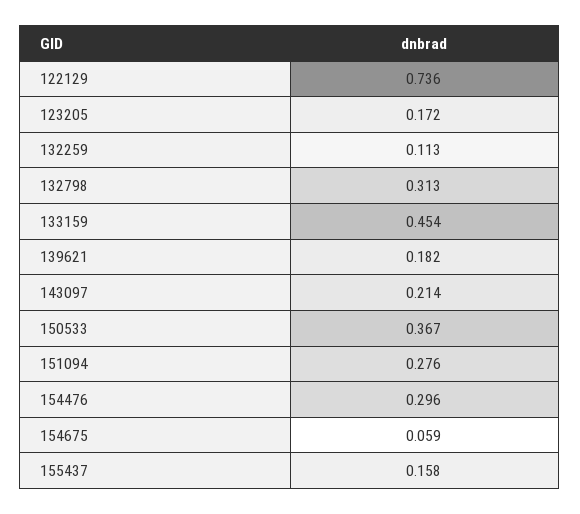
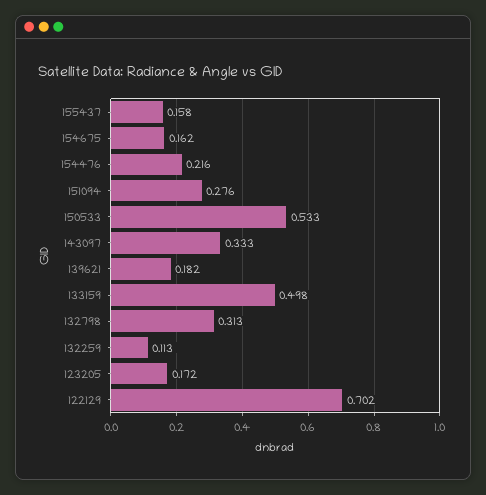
122129: 0.736 -> 0.702
133159: 0.454 -> 0.498
143097: 0.214 -> 0.333
150533: 0.367 -> 0.533
154476: 0.296 -> 0.216
154675: 0.059 -> 0.162

